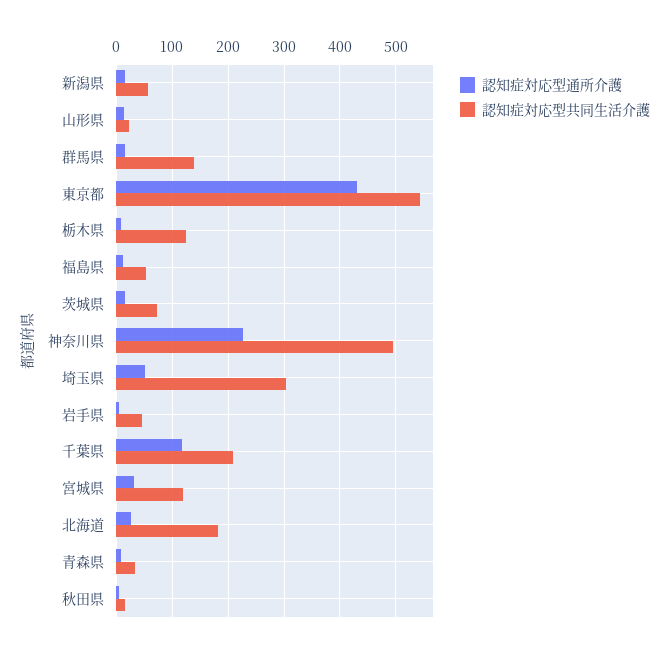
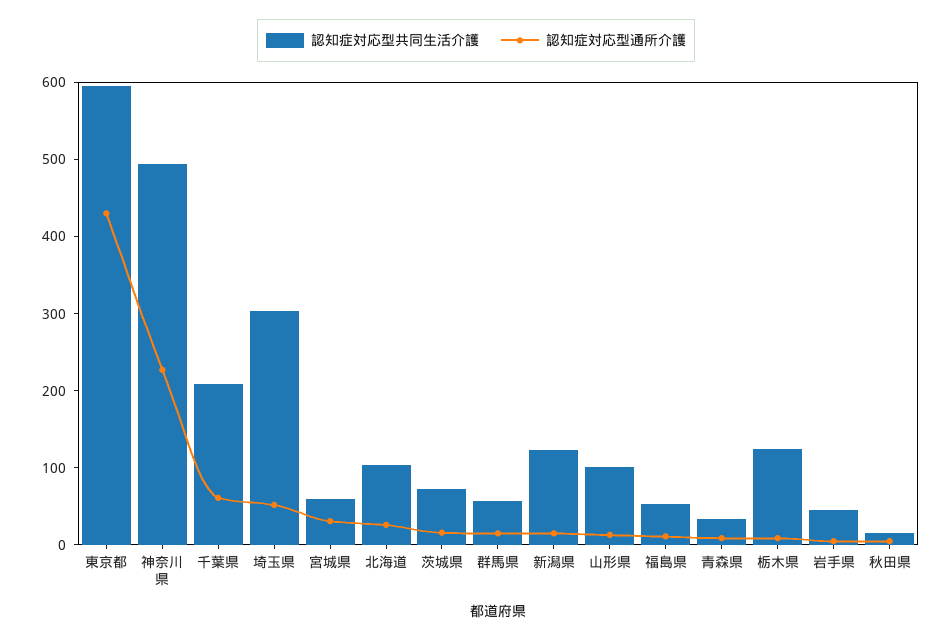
認知症対応型共同生活介護, 新潟県: 60 -> 120
認知症対応型共同生活介護, 山形県: 20 -> 100
認知症対応型共同生活介護, 群馬県: 140 -> 60
認知症対応型共同生活介護, 東京都: 540 -> 600
認知症対応型通所介護, 千葉県: 120 -> 60
認知症対応型共同生活介護, 宮城県: 120 -> 60
認知症対応型共同生活介護, 北海道: 180 -> 100

